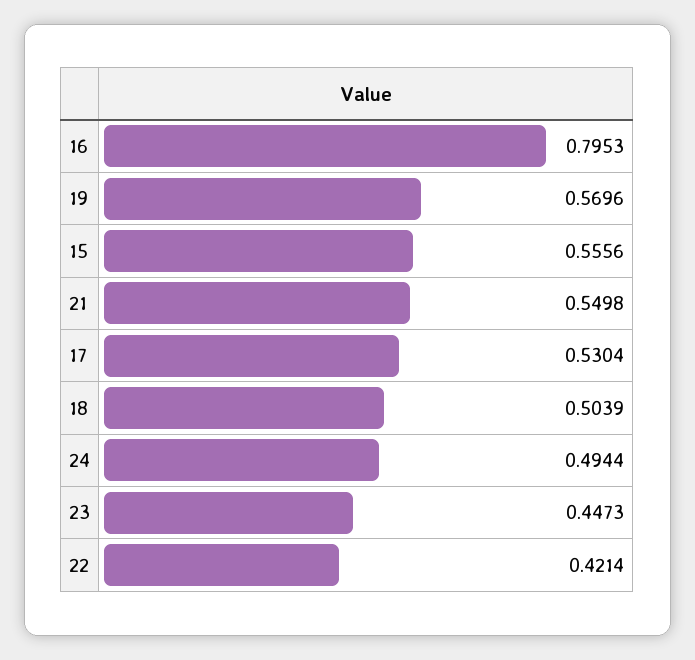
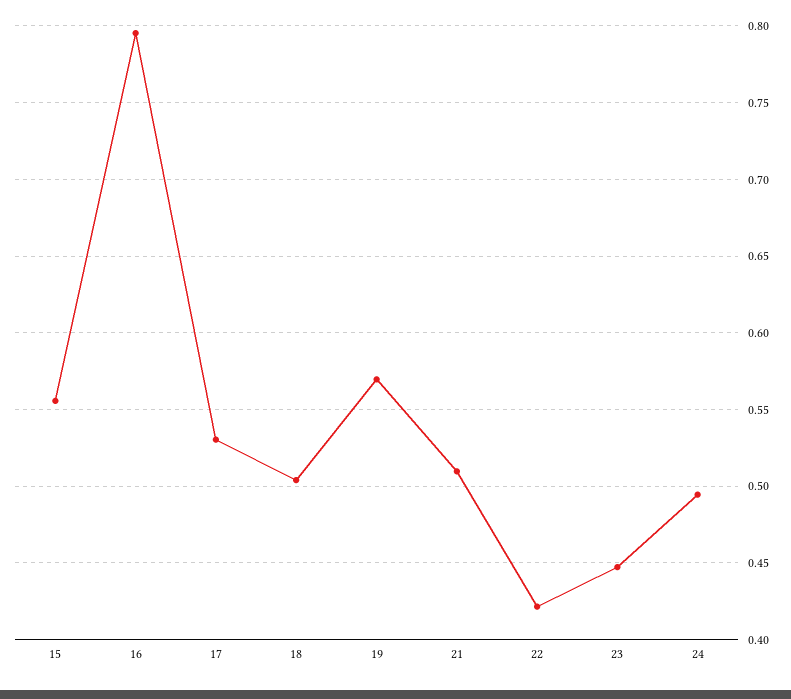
21: 0.5498 -> 0.51

